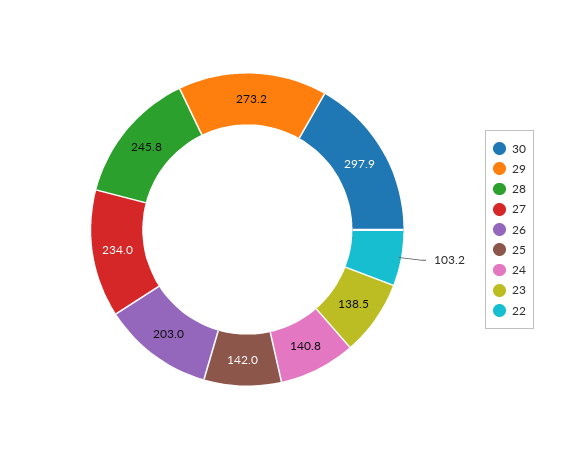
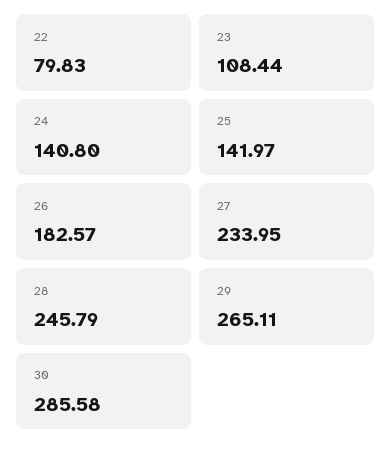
30: 297.9 -> 285.58
29: 273.2 -> 265.11
26: 203 -> 182.57
23: 138.5 -> 108.44
22: 103.2 -> 79.83

